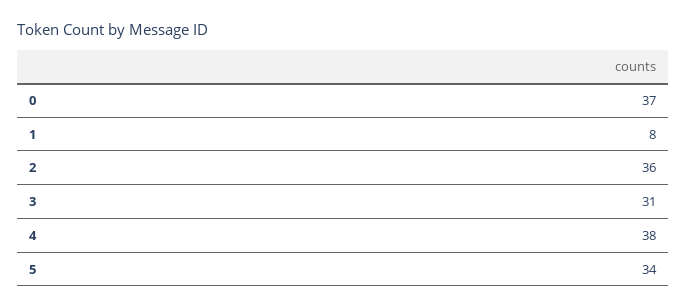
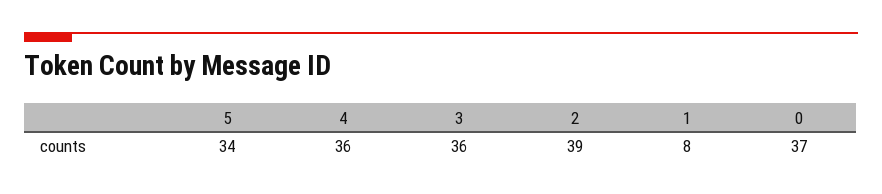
2: 36 -> 39
3: 31 -> 36
4: 38 -> 36

